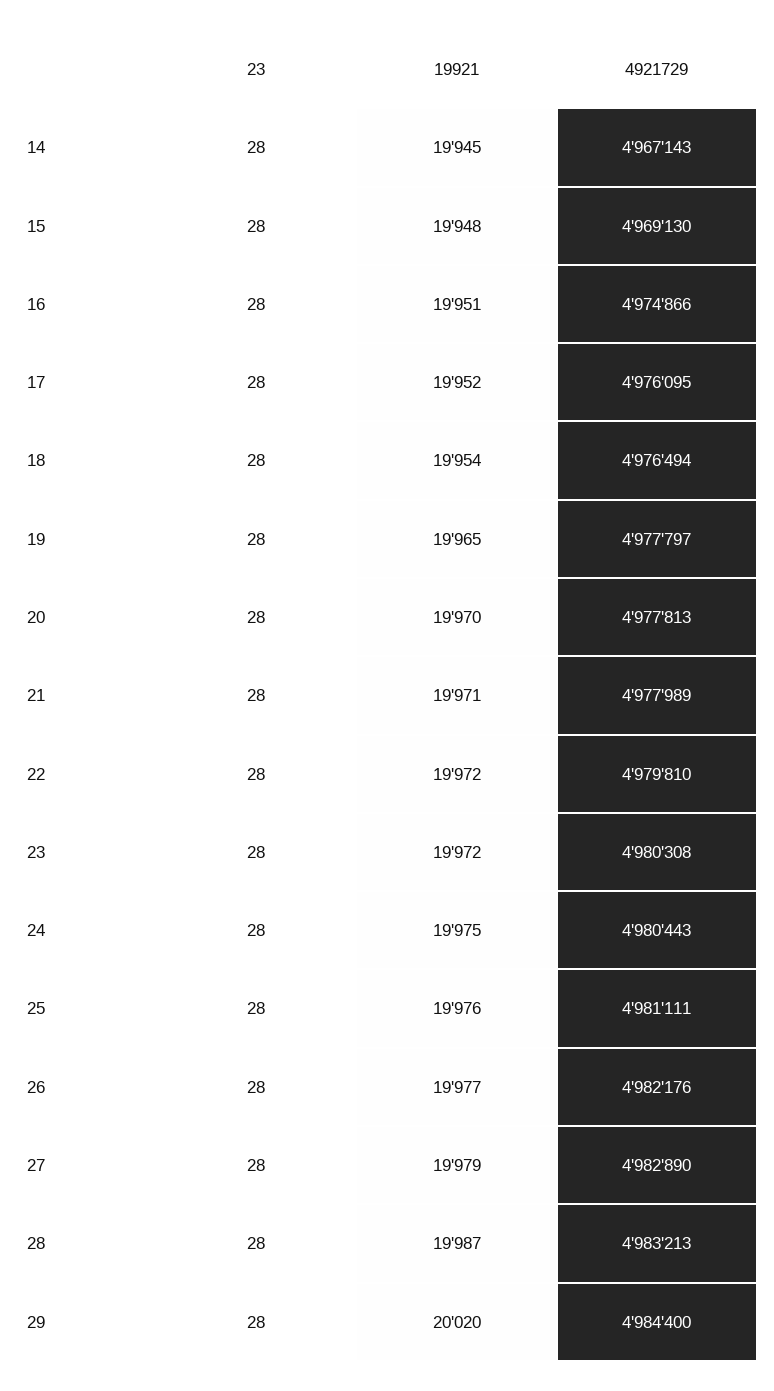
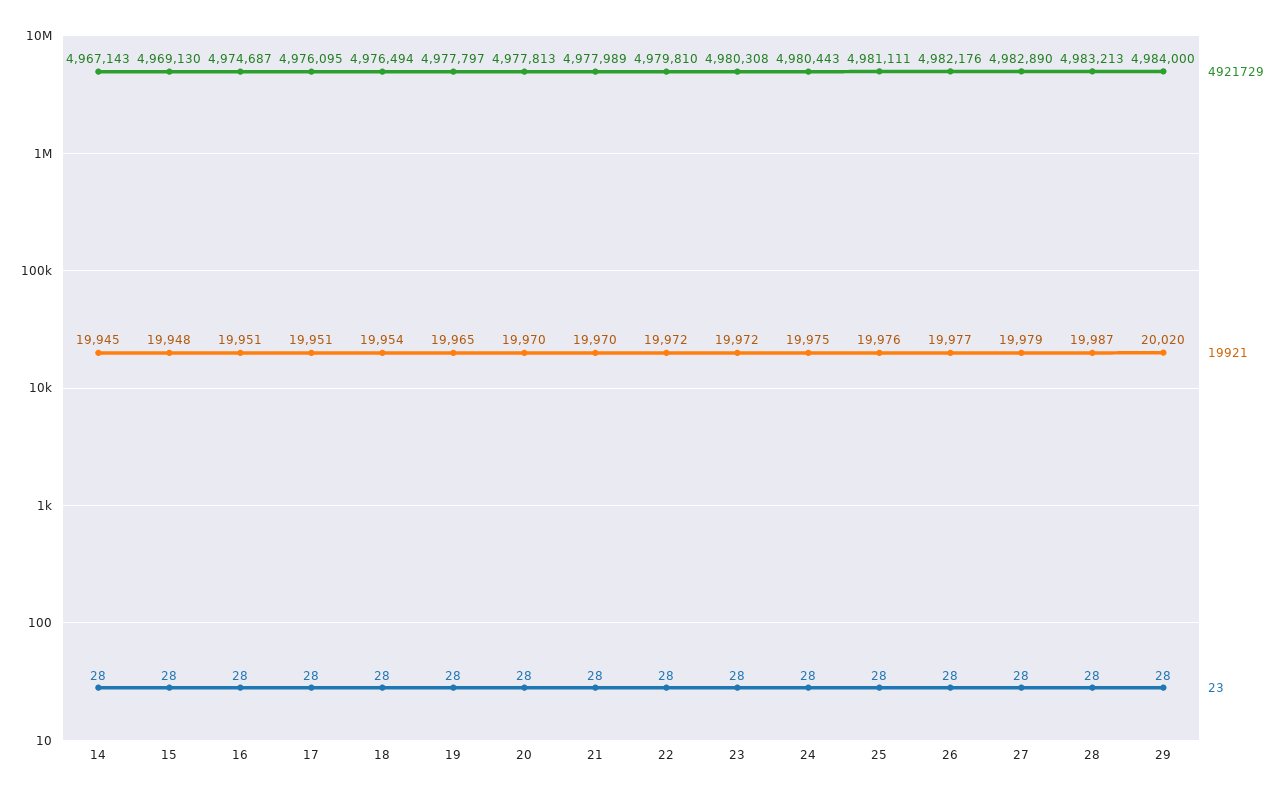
4921729, 16: 4974866 -> 4974687
19921, 17: 19952 -> 19951
19921, 21: 19971 -> 19970
4921729, 29: 4984400 -> 4984000

